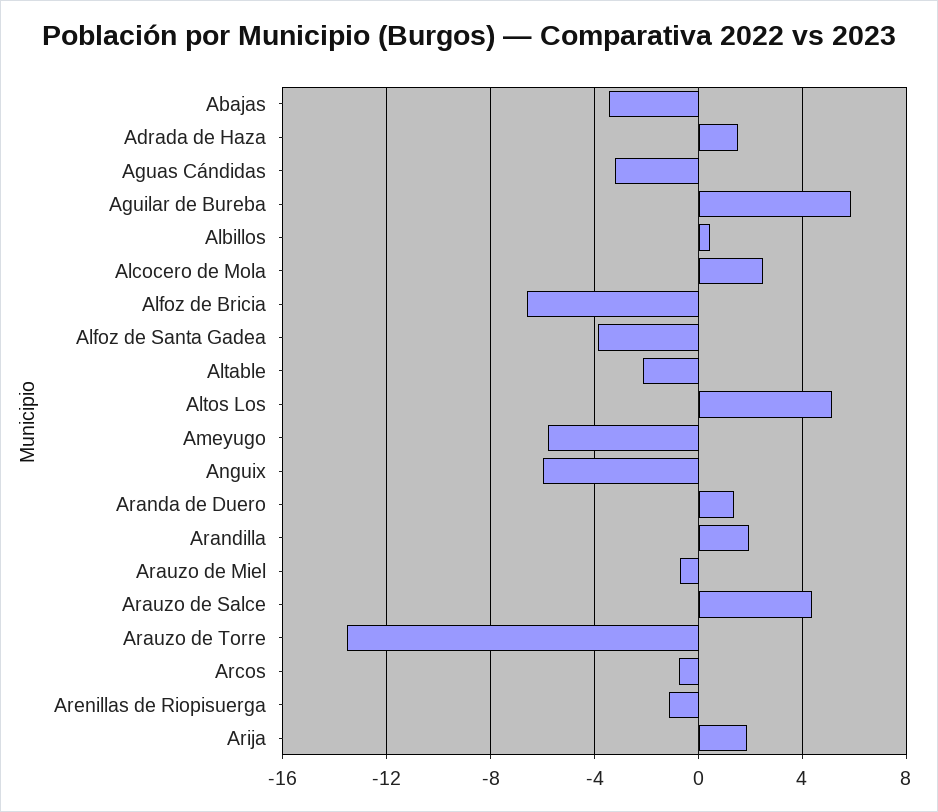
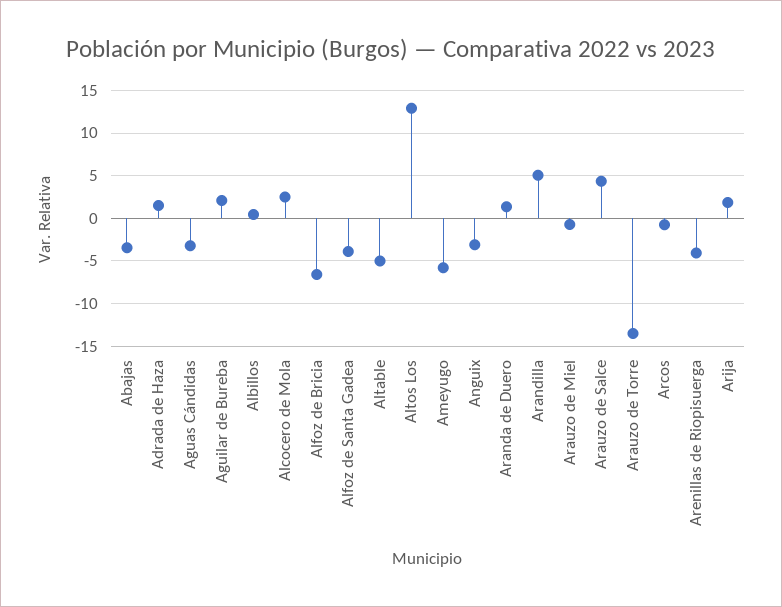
Aguilar de Bureba: 6 -> 2
Altable: -2 -> -5
Altos Los: 5 -> 13
Anguix: -6 -> -3
Arandilla: 2 -> 5
Arenillas de Riopisuerga: -1 -> -4

